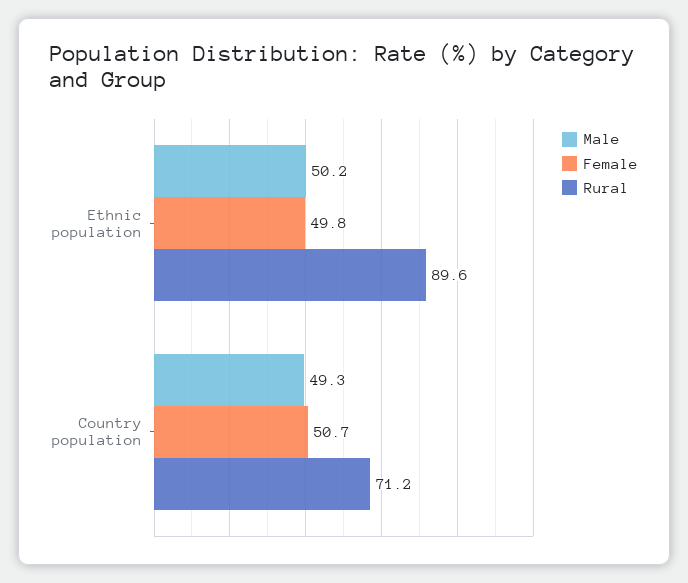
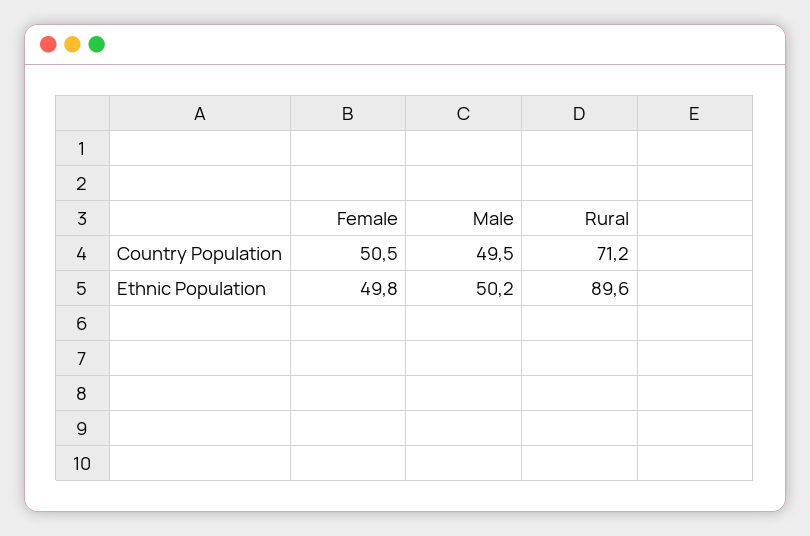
Male, Country population: 49.3 -> 49.5
Female, Country population: 50.7 -> 50.5

